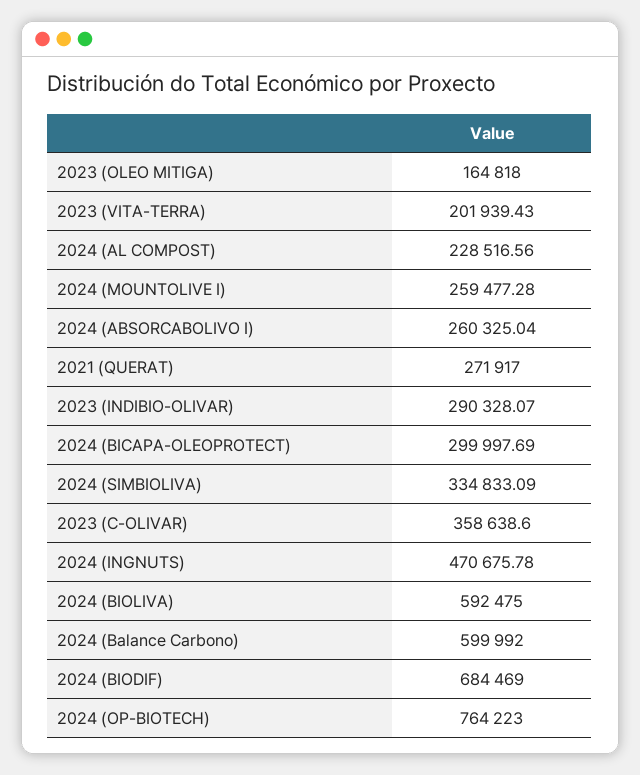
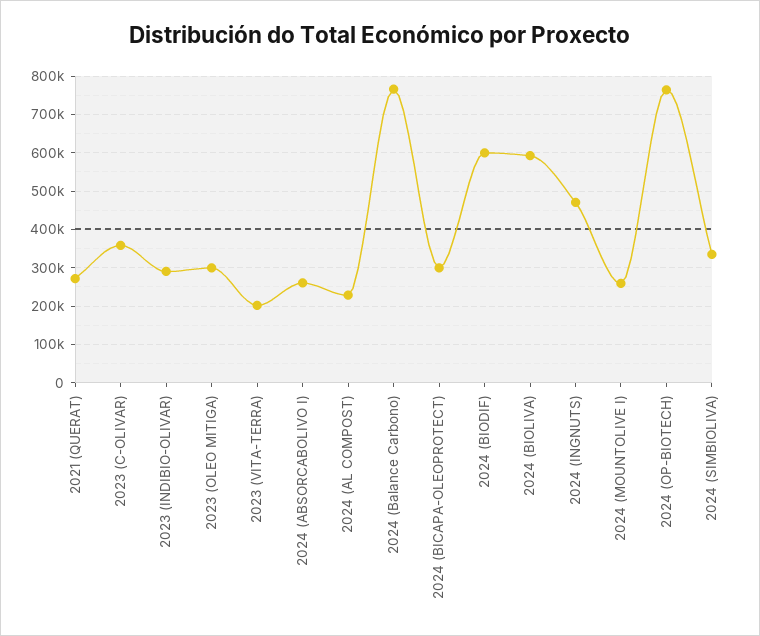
2023 (OLEO MITIGA): 164818 -> 300000
2024 (Balance Carbono): 599992 -> 760000
2024 (BIODIF): 684469 -> 600000

